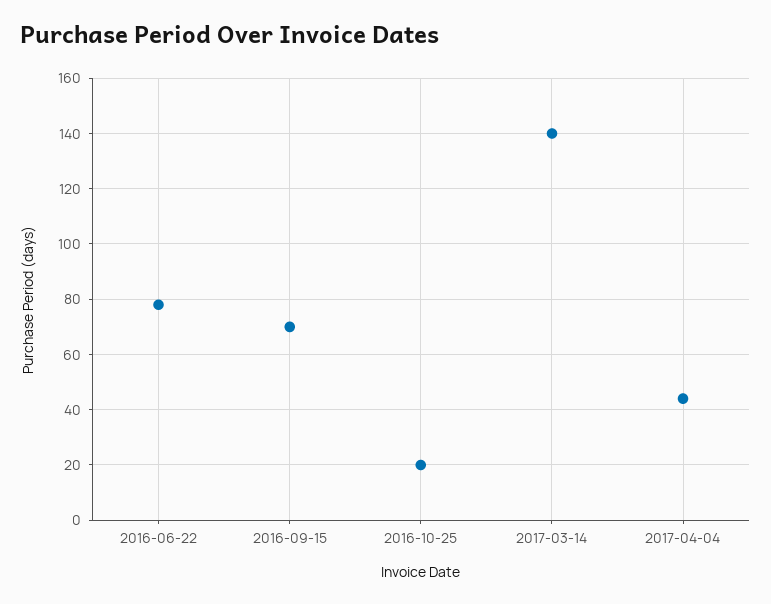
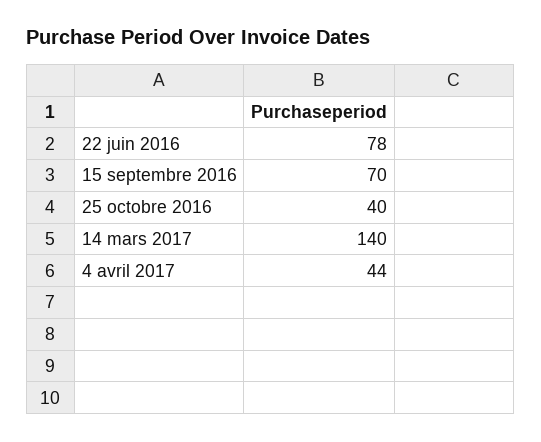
2016-10-25: 20 -> 40

